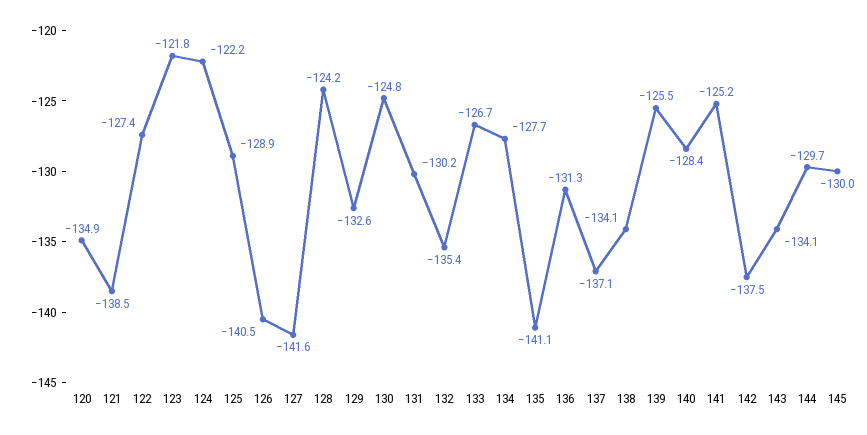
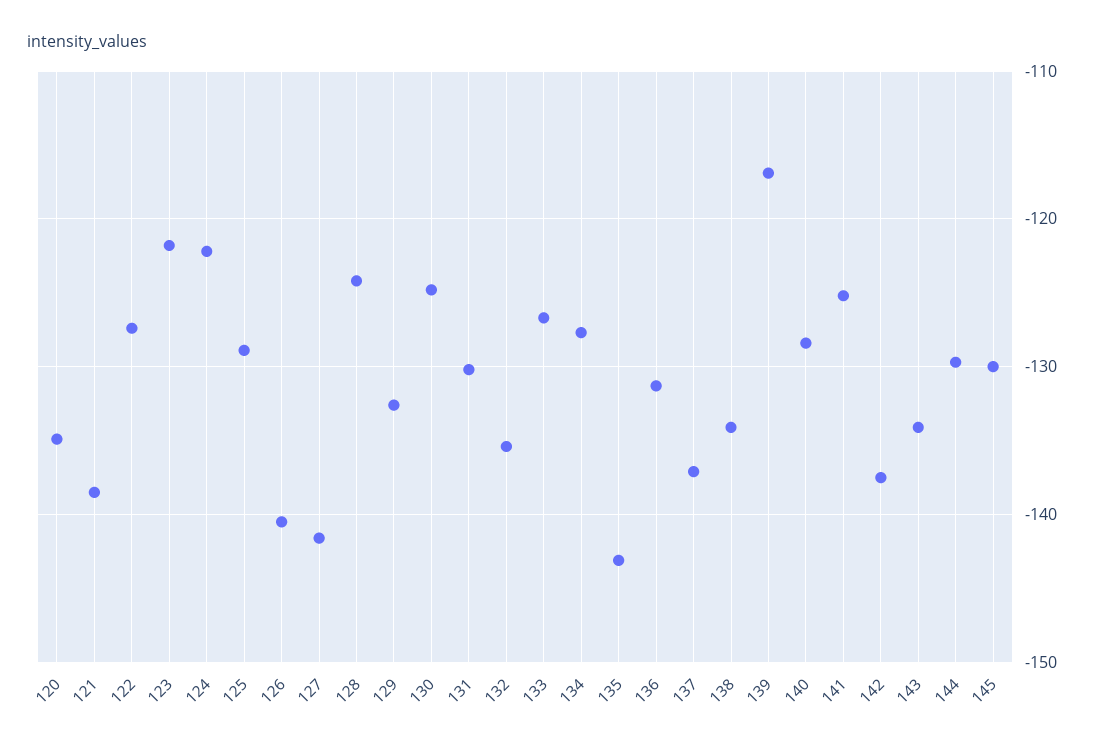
135: -141.1 -> -143
139: -125.5 -> -117

